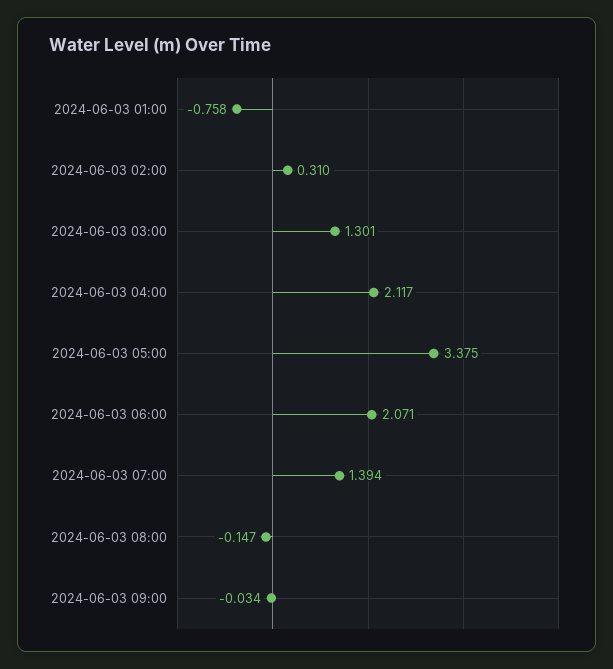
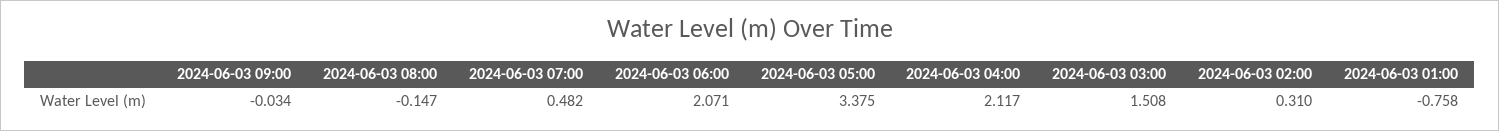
2024-06-03 03:00: 1.301 -> 1.508
2024-06-03 07:00: 1.394 -> 0.482

